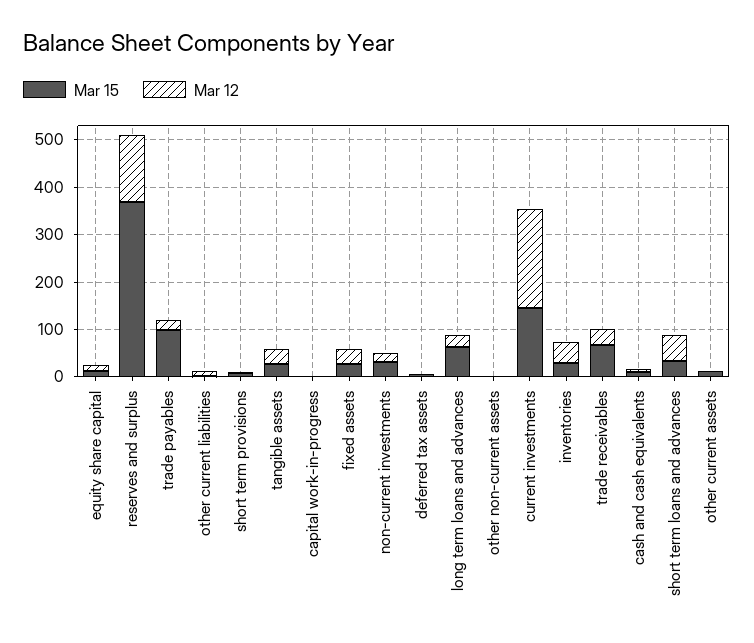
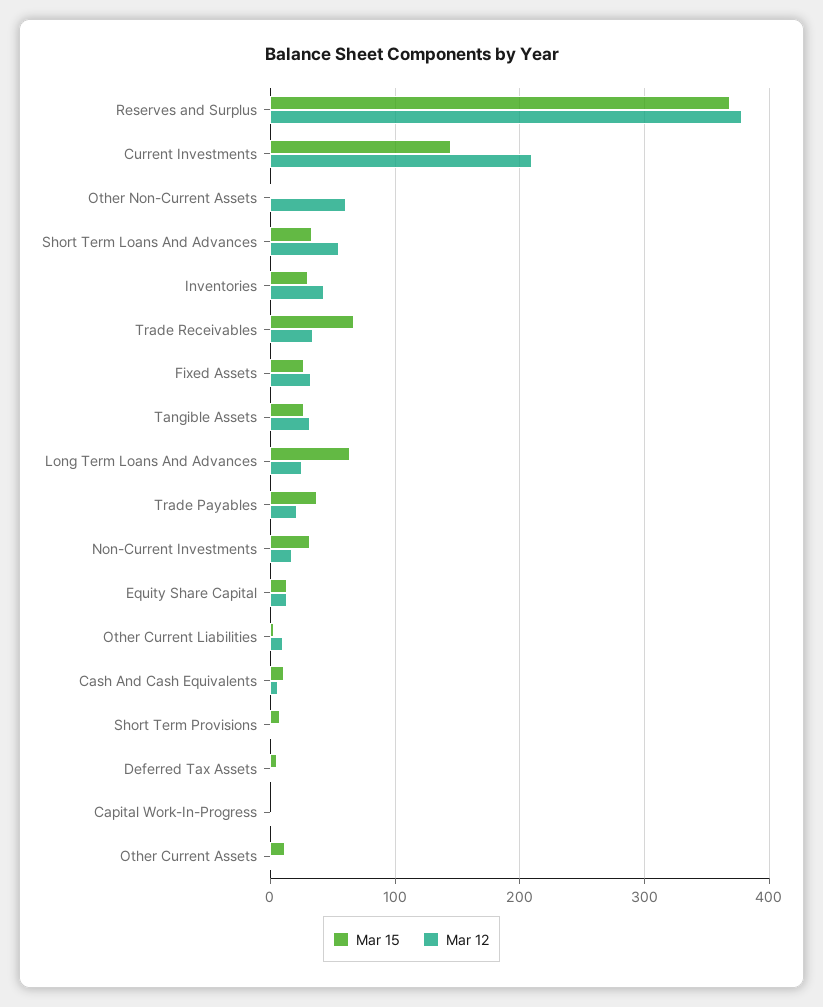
Mar 12, reserves and surplus: 140 -> 380
Mar 15, trade payables: 100 -> 40
Mar 12, other non-current assets: 0 -> 60

